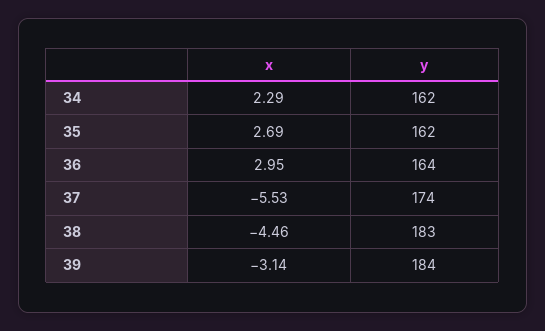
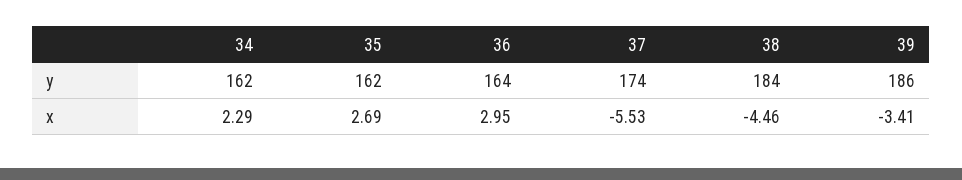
y, 38: 183 -> 184
x, 39: -3.14 -> -3.41
y, 39: 184 -> 186

